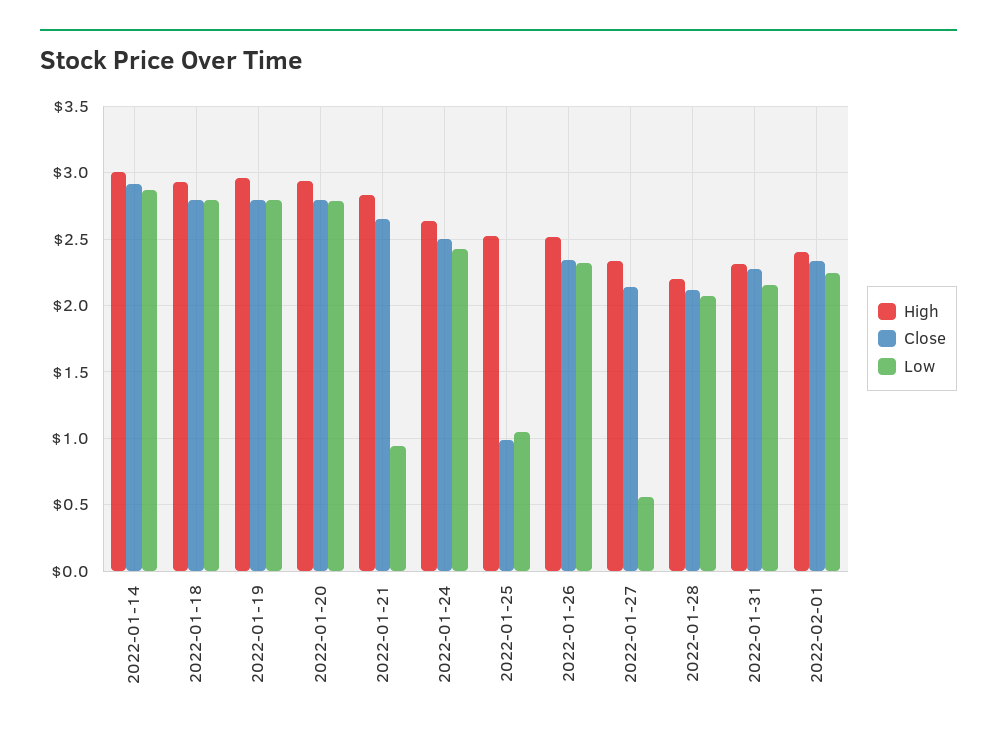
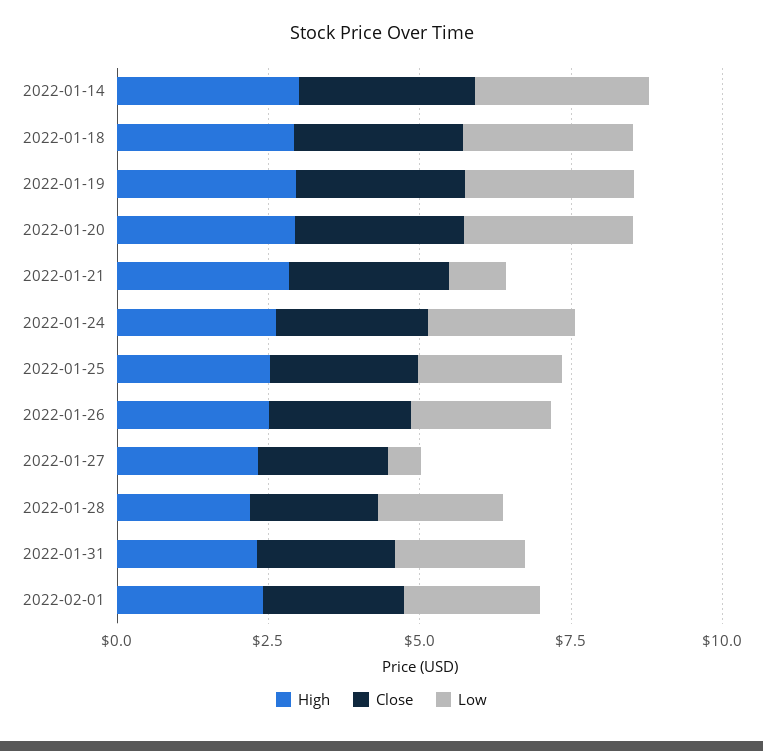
Close, 2022-01-25: 1 -> 2.5
Low, 2022-01-25: 1.05 -> 2.5

